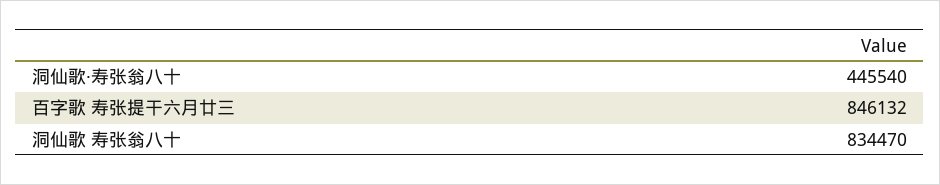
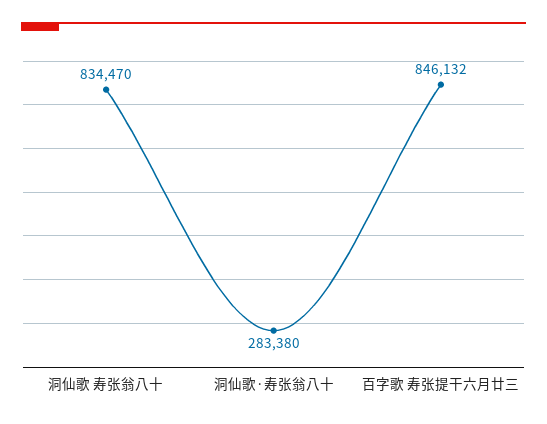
洞仙歌·寿张翁八十: 445540 -> 283380

